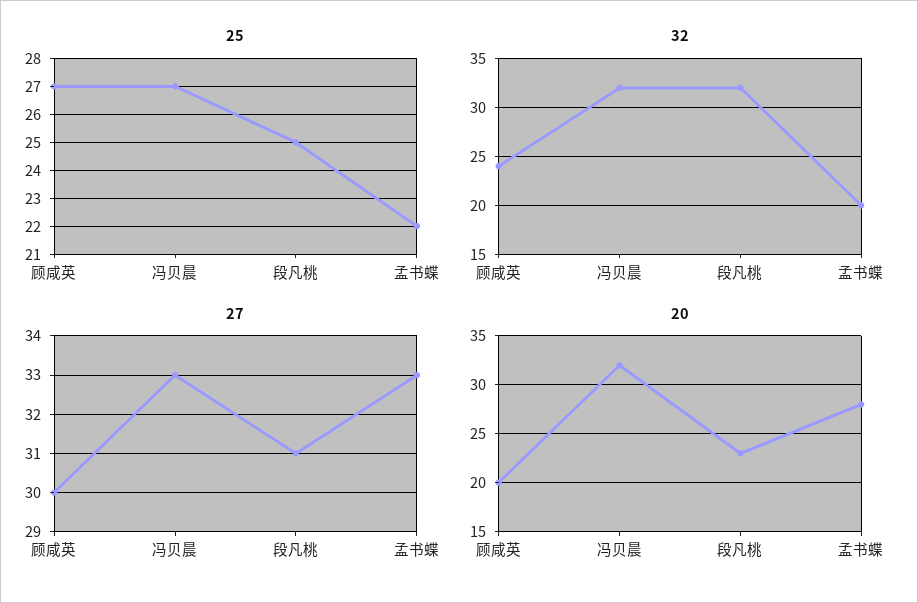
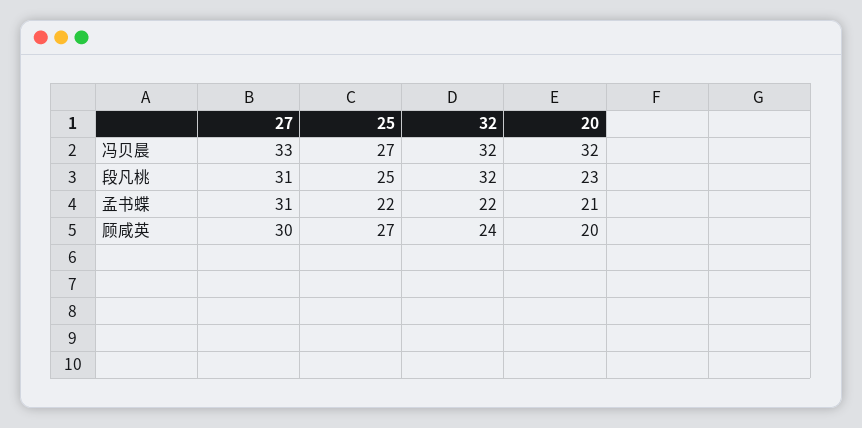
32, 孟书蝶: 20 -> 22
27, 孟书蝶: 33 -> 31
20, 孟书蝶: 28 -> 21

